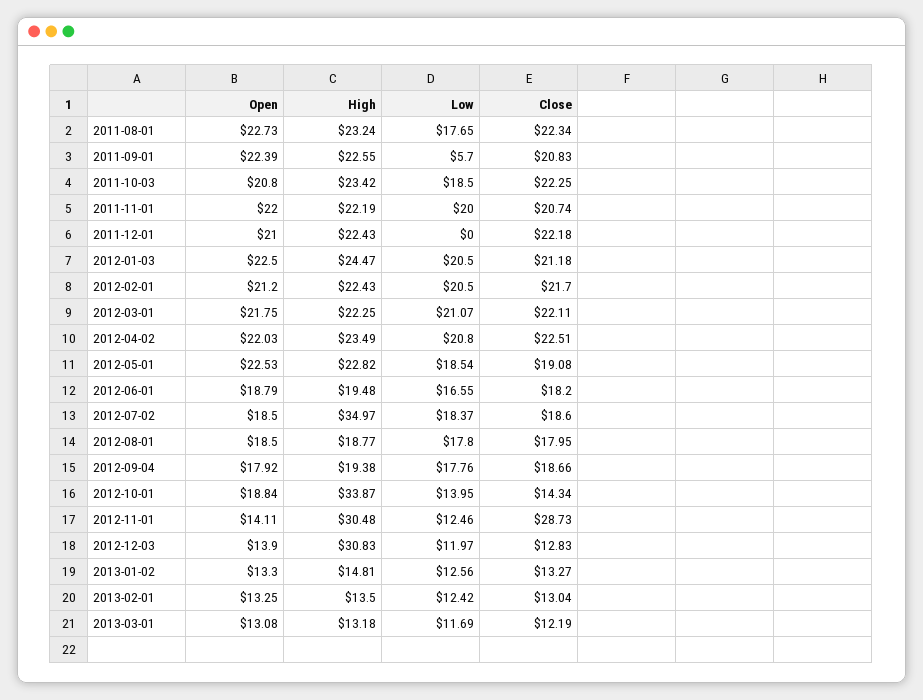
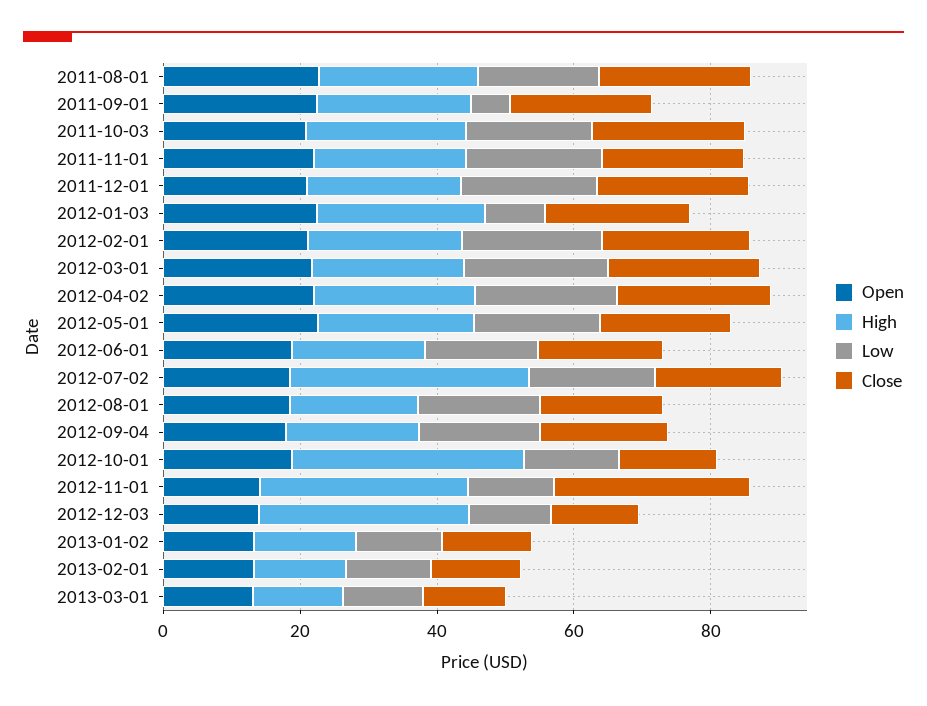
Low, 2011-12-01: 0 -> 20
Low, 2012-01-03: 20.5 -> 10

